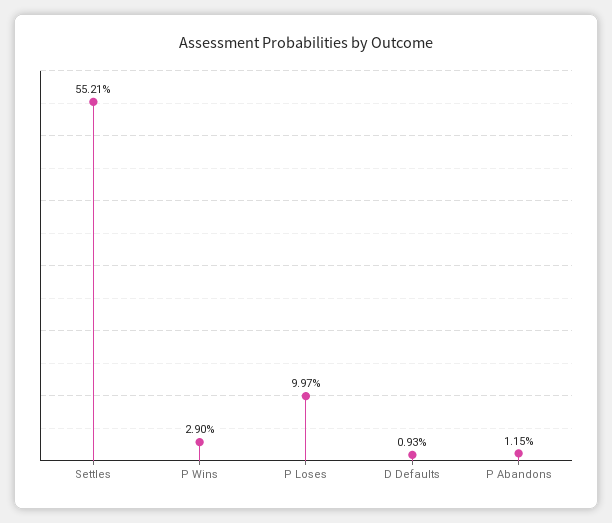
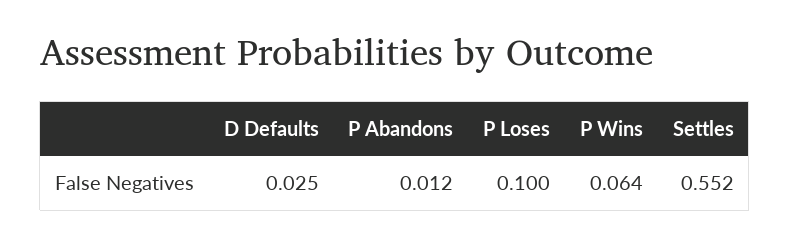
P Wins: 0.029 -> 0.064
D Defaults: 0.0093 -> 0.025

